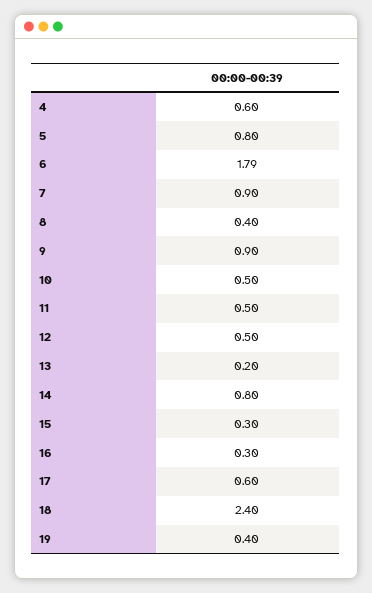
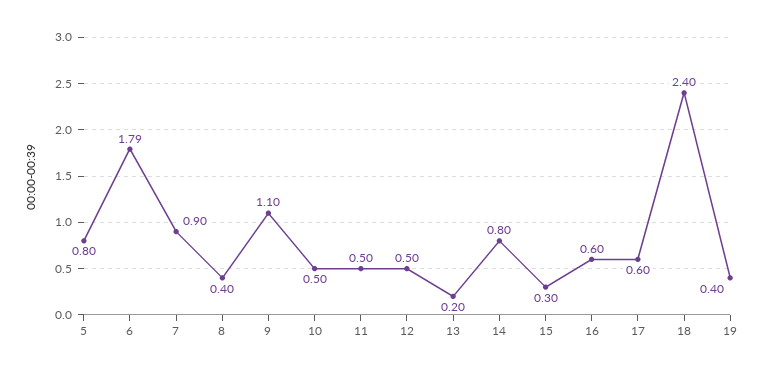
4: 0.6 -> none
9: 0.9 -> 1.1
16: 0.3 -> 0.6

